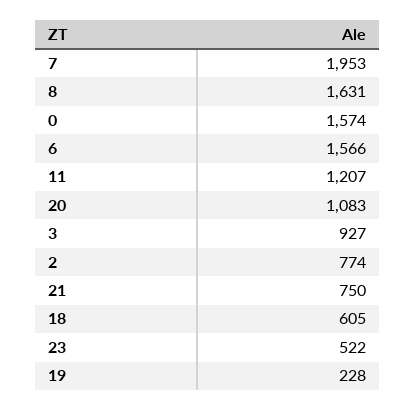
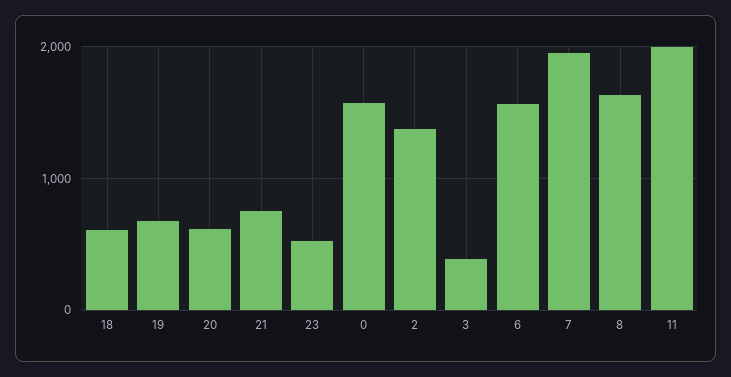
11: 1207 -> 2000
20: 1083 -> 600
3: 927 -> 400
2: 774 -> 1400
19: 228 -> 700

